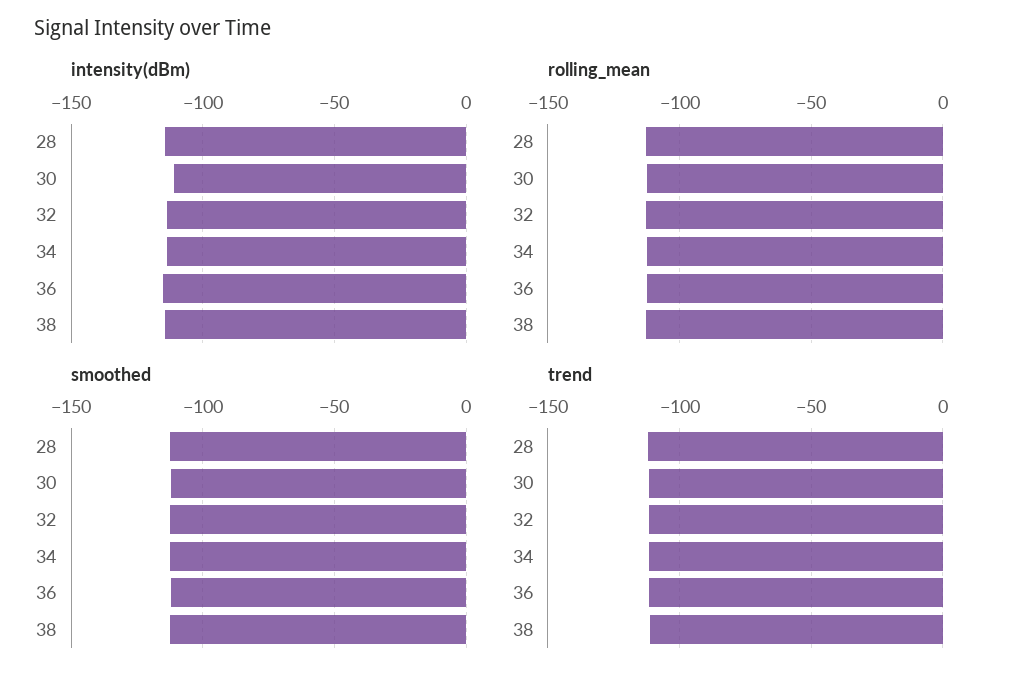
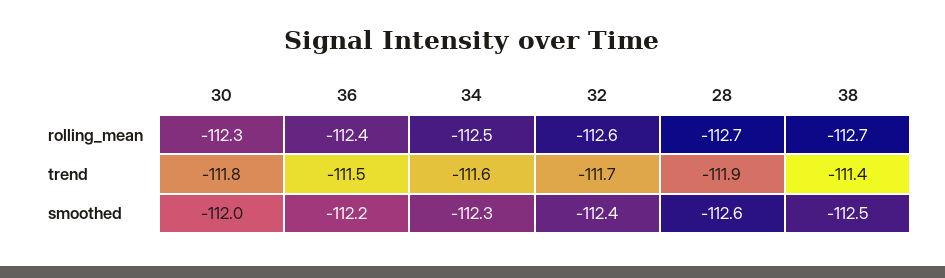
intensity(dBm), 28: -115 -> none
intensity(dBm), 30: -110 -> none
intensity(dBm), 32: -115 -> none
intensity(dBm), 34: -115 -> none
intensity(dBm), 36: -115 -> none
intensity(dBm), 38: -115 -> none

